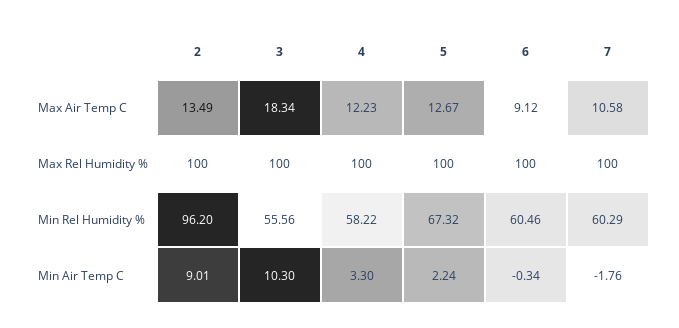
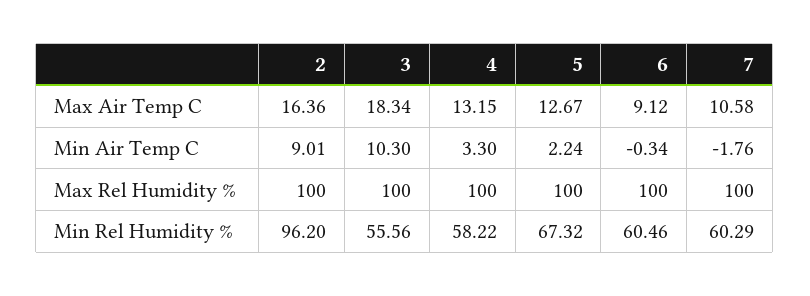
2, Max Air Temp C: 13.49 -> 16.36
4, Max Air Temp C: 12.23 -> 13.15

